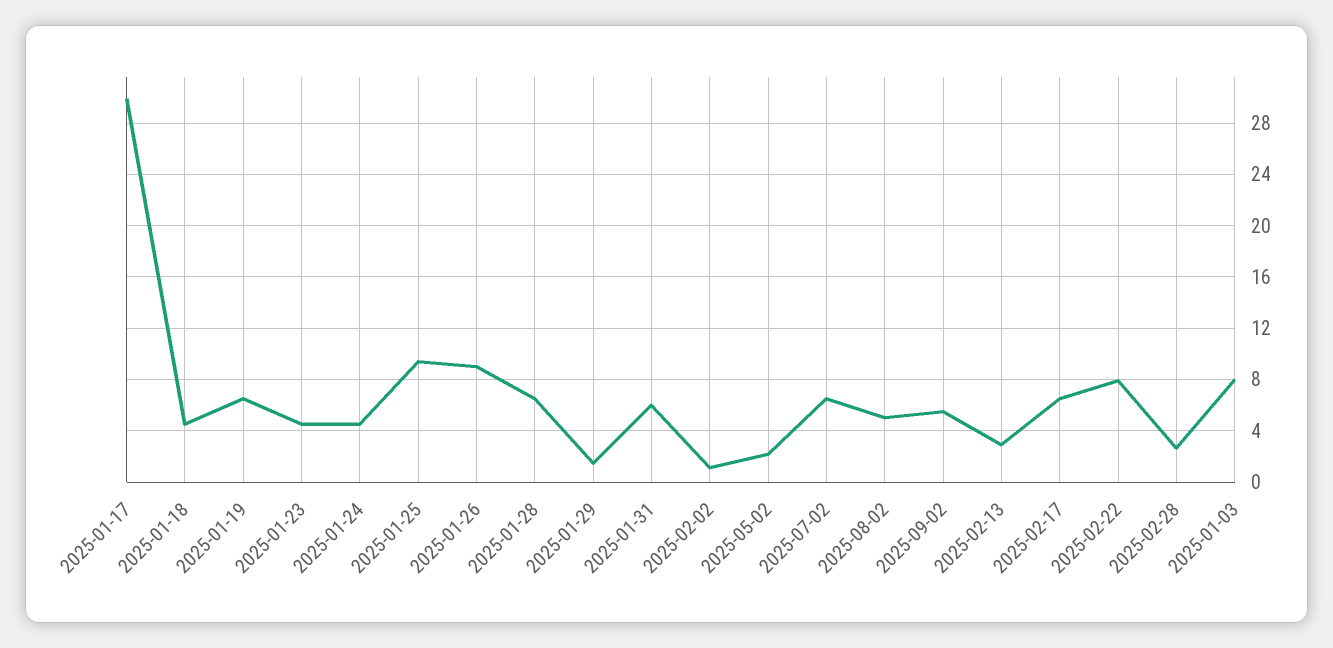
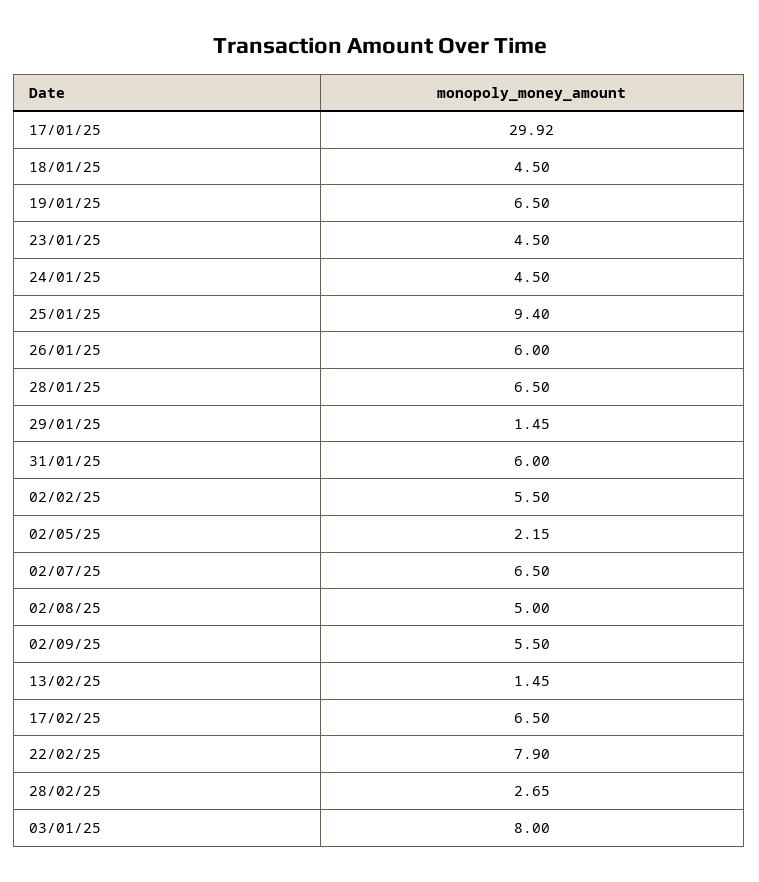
2025-01-26: 9 -> 6
2025-02-02: 1 -> 5.5
2025-02-13: 3 -> 1.45

